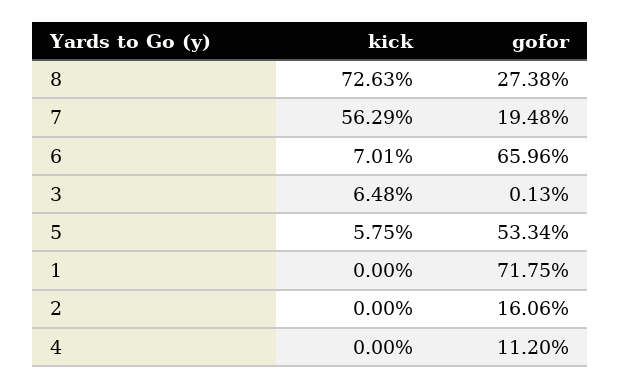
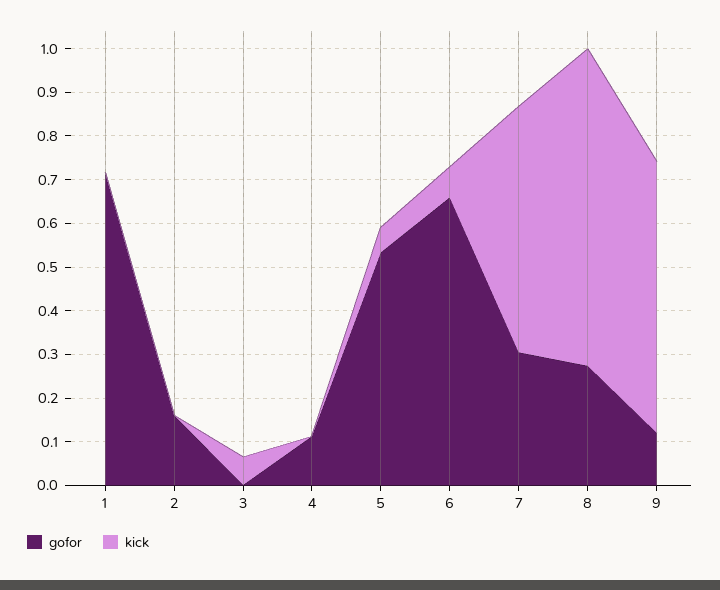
gofor, 7: 0.1948 -> 0.3
gofor, 9: none -> 0.12
kick, 9: none -> 0.62

